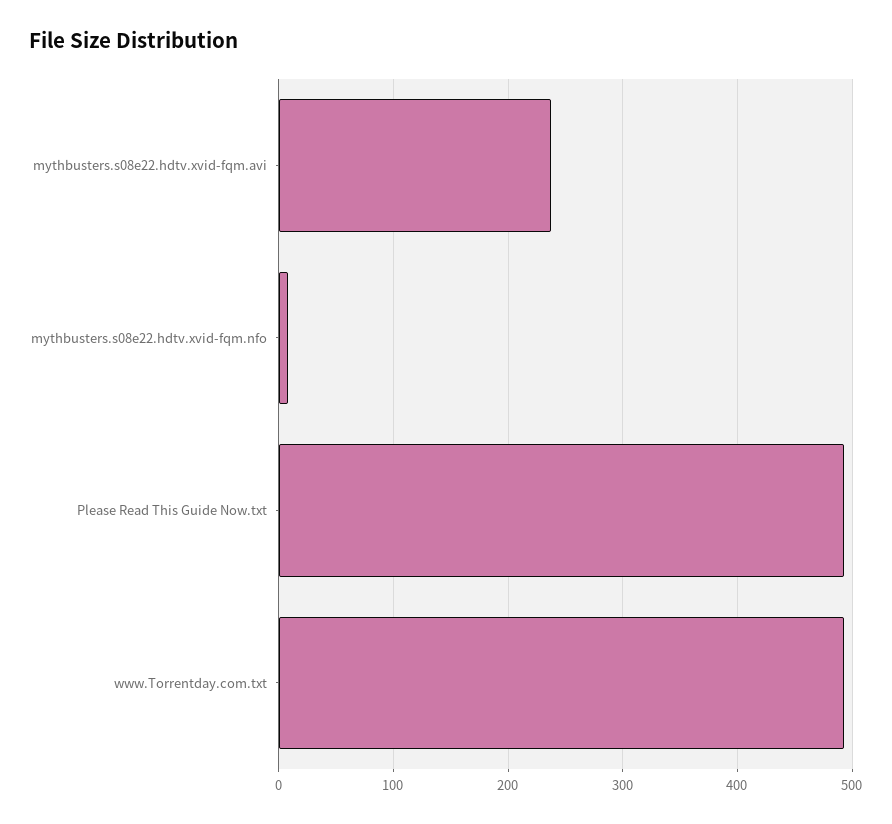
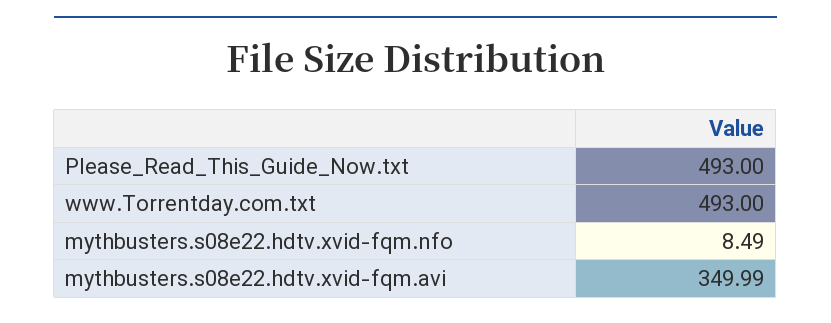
mythbusters.s08e22.hdtv.xvid-fqm.avi: 240 -> 349.99

